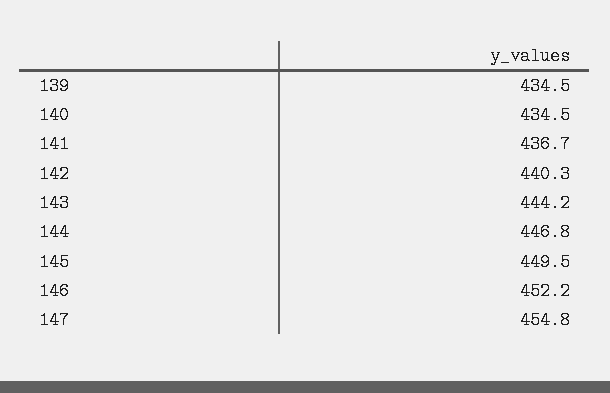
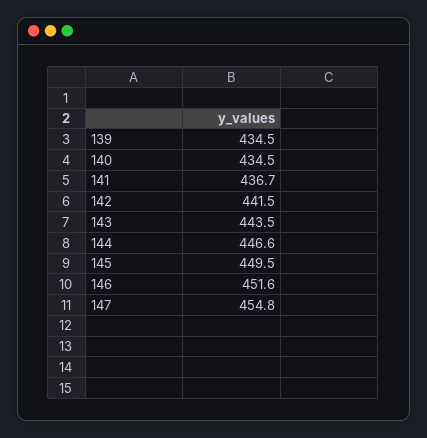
142: 440.3 -> 441.5
143: 444.2 -> 443.5
144: 446.8 -> 446.6
146: 452.2 -> 451.6

